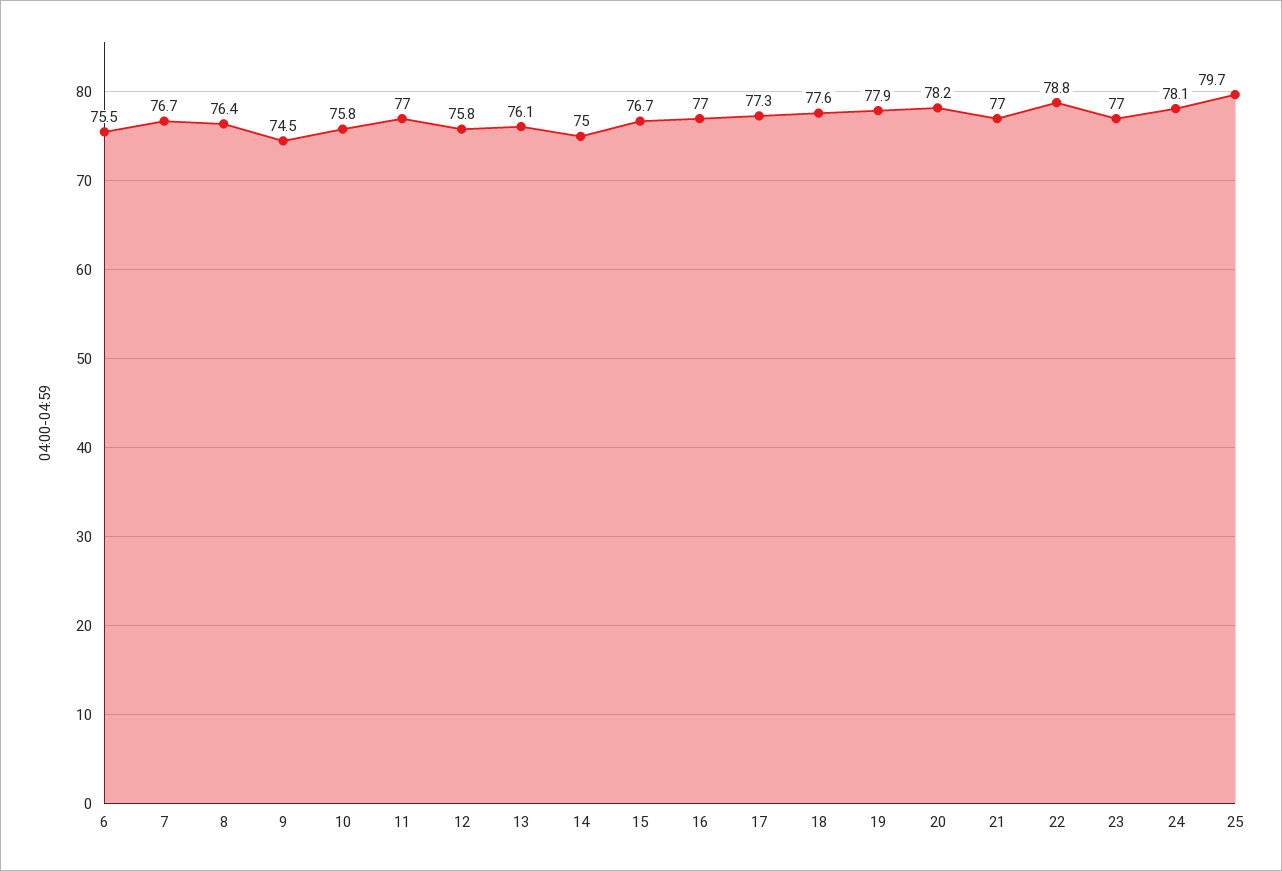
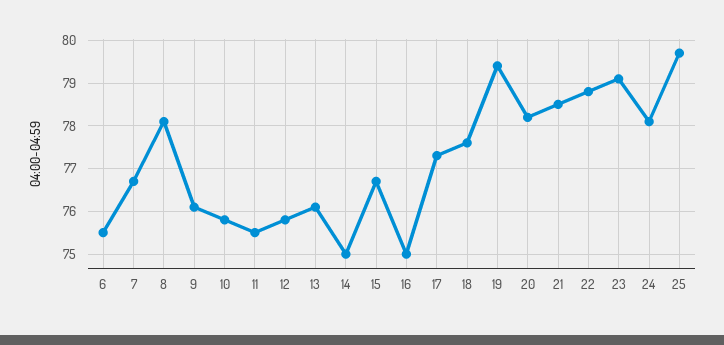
8: 76.4 -> 78
9: 74.5 -> 76
11: 77 -> 75.5
16: 77 -> 75
19: 77.9 -> 79.5
21: 77 -> 78.5
23: 77 -> 79

